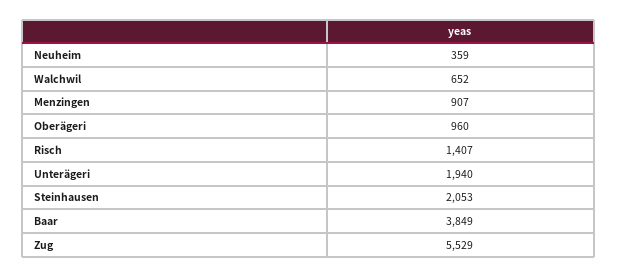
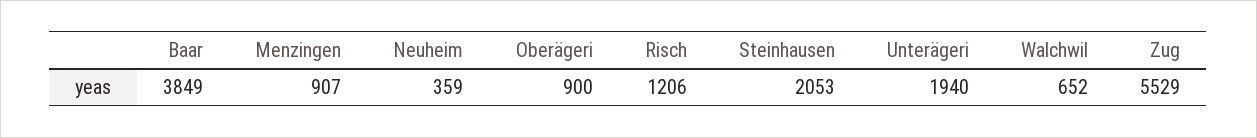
Oberägeri: 960 -> 900
Risch: 1407 -> 1206

